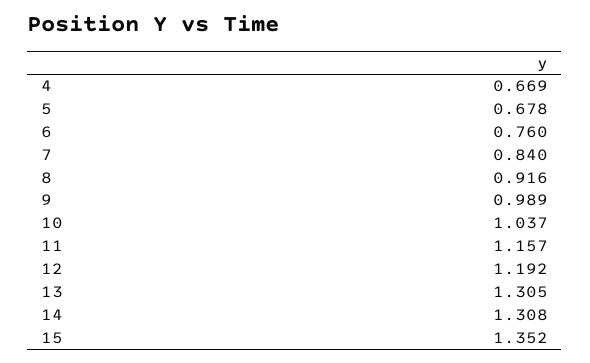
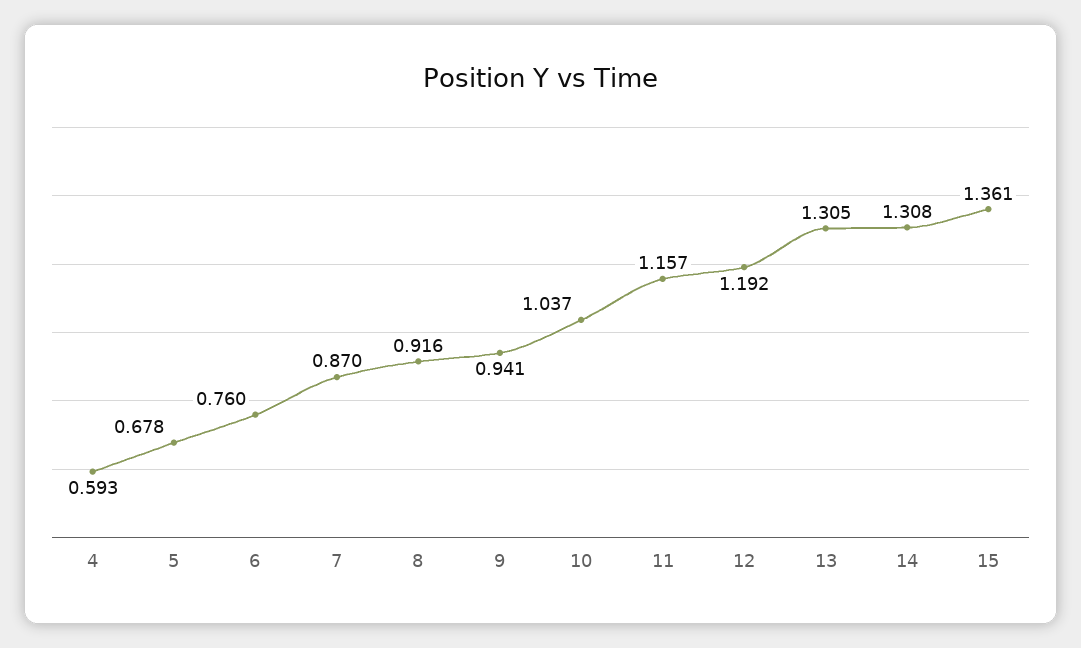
4: 0.669 -> 0.593
7: 0.84 -> 0.87
9: 0.989 -> 0.941
15: 1.352 -> 1.361

